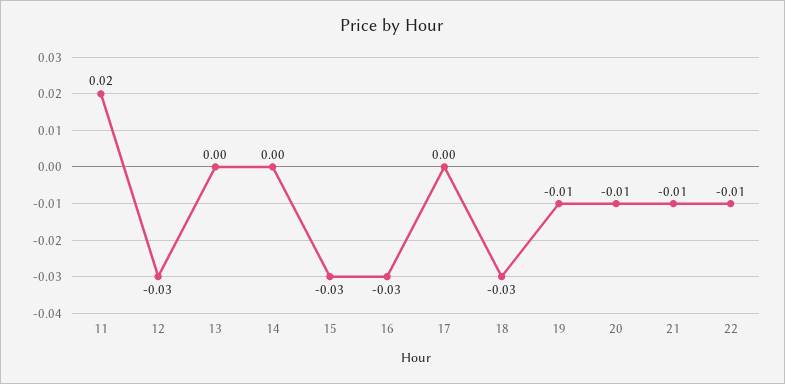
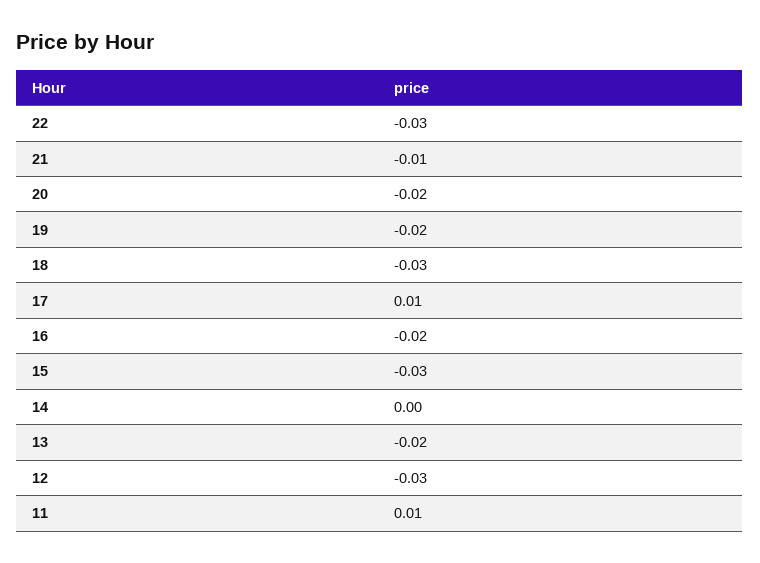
11: 0.02 -> 0.01
13: 0 -> -0.02
16: -0.03 -> -0.02
17: 0 -> 0.01
19: -0.01 -> -0.02
20: -0.01 -> -0.02
22: -0.01 -> -0.03

